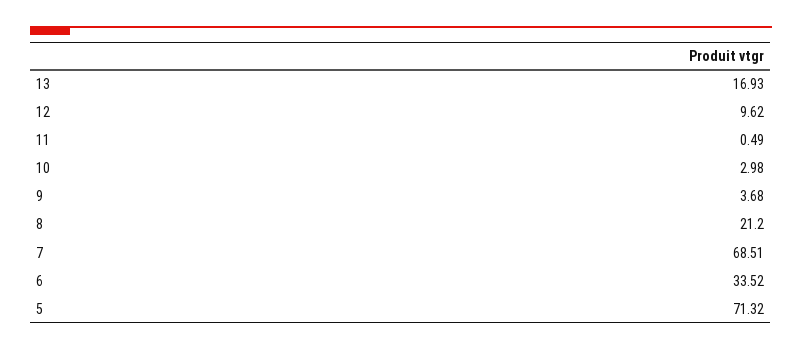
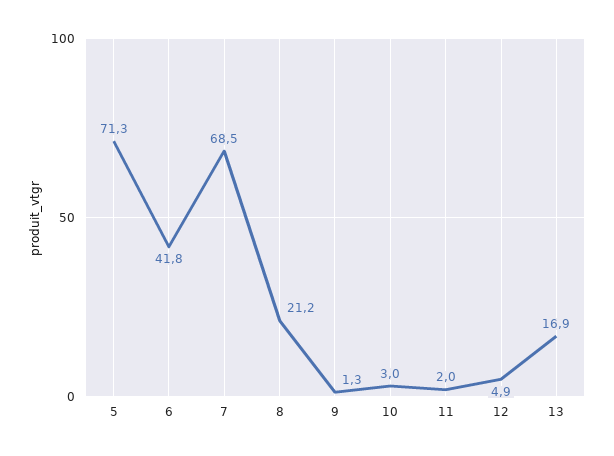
12: 9.62 -> 4.9
11: 0.49 -> 2
9: 3.68 -> 1.3
6: 33.52 -> 41.8

